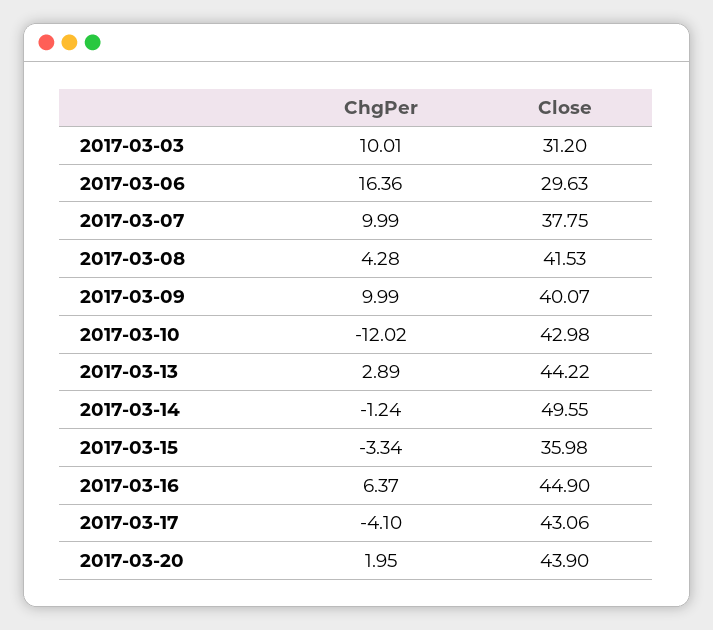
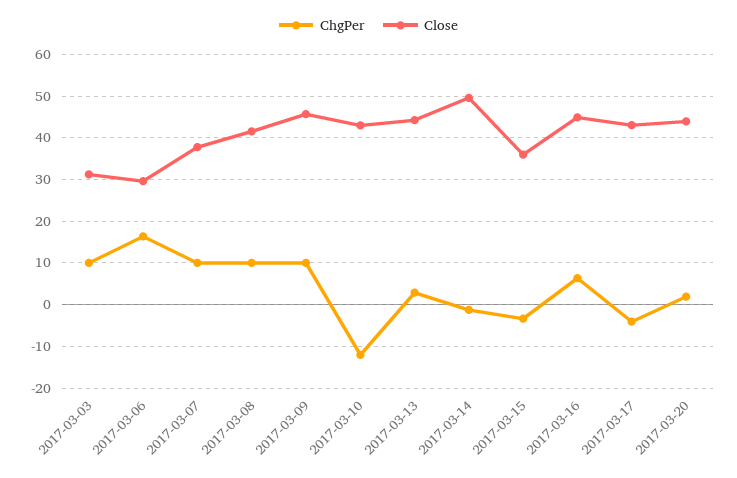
ChgPer, 2017-03-08: 4.28 -> 10
Close, 2017-03-09: 40.07 -> 46

